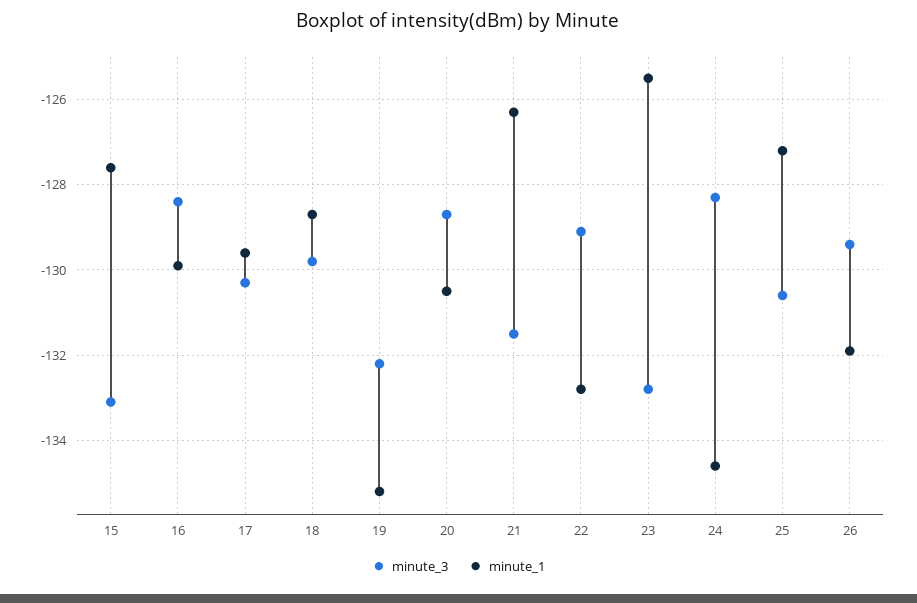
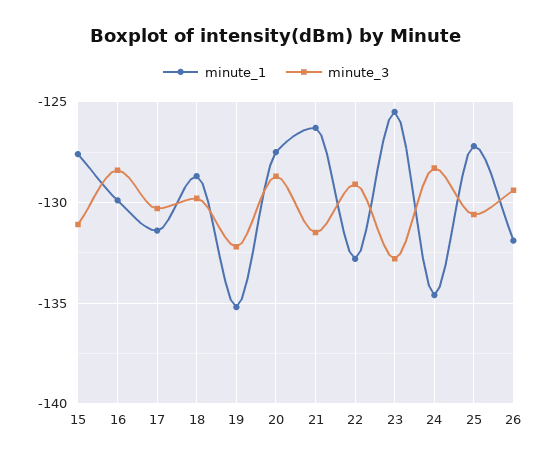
minute_3, 15: -133 -> -131
minute_1, 17: -129.5 -> -131.5
minute_1, 20: -130.5 -> -127.5

